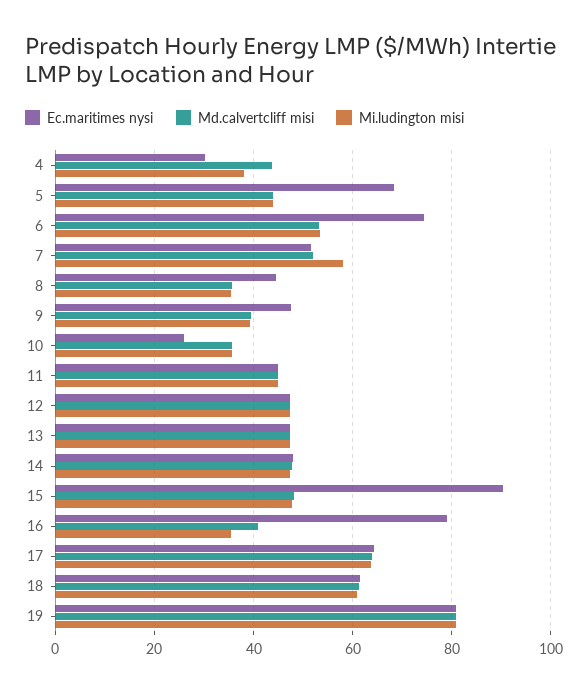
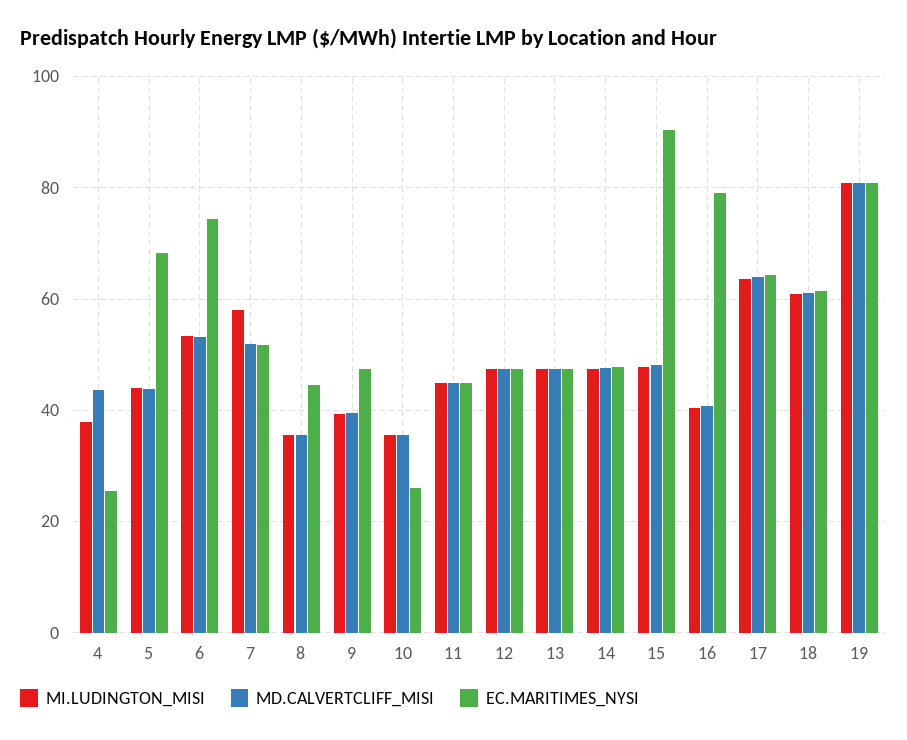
Ec.maritimes nysi, 4: 30 -> 26
Mi.ludington misi, 16: 36 -> 40

